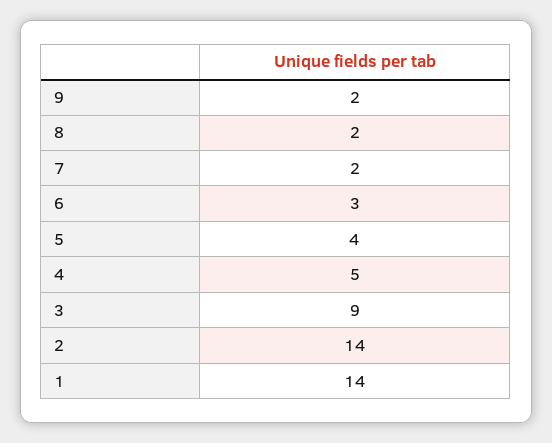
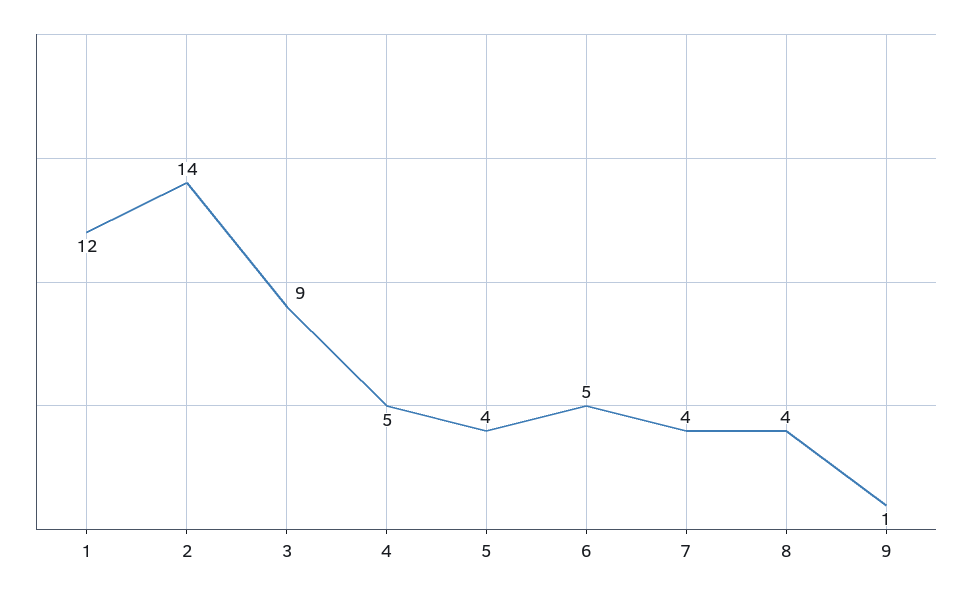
9: 2 -> 1
8: 2 -> 4
7: 2 -> 4
6: 3 -> 5
1: 14 -> 12

